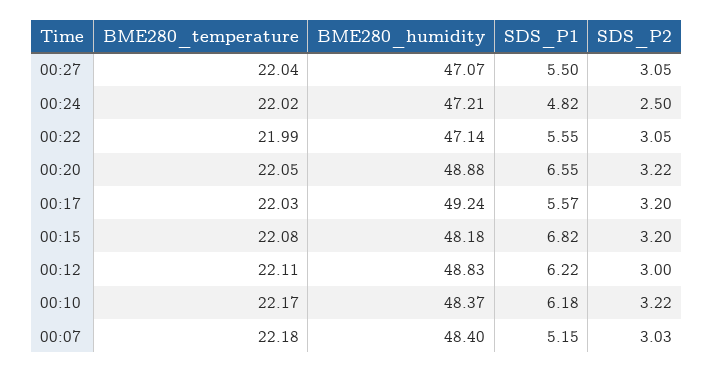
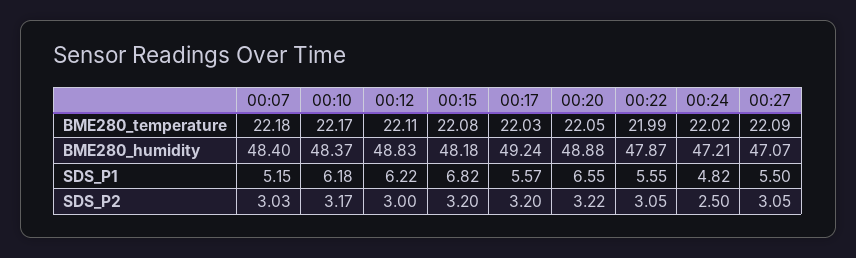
BME280_temperature, 00:27: 22.04 -> 22.09
BME280_humidity, 00:22: 47.14 -> 47.87
SDS_P2, 00:10: 3.22 -> 3.17

